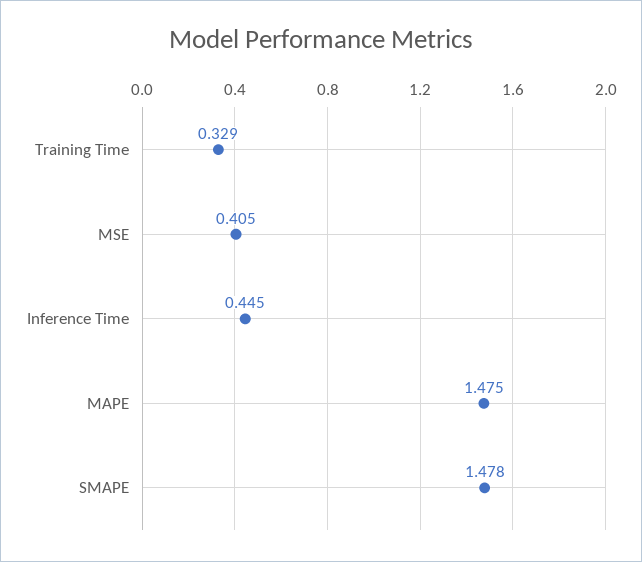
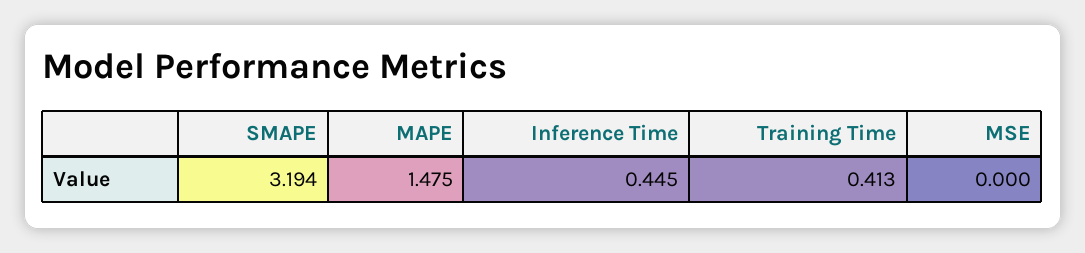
Training Time: 0.329 -> 0.413
MSE: 0.405 -> 0
SMAPE: 1.478 -> 3.194

